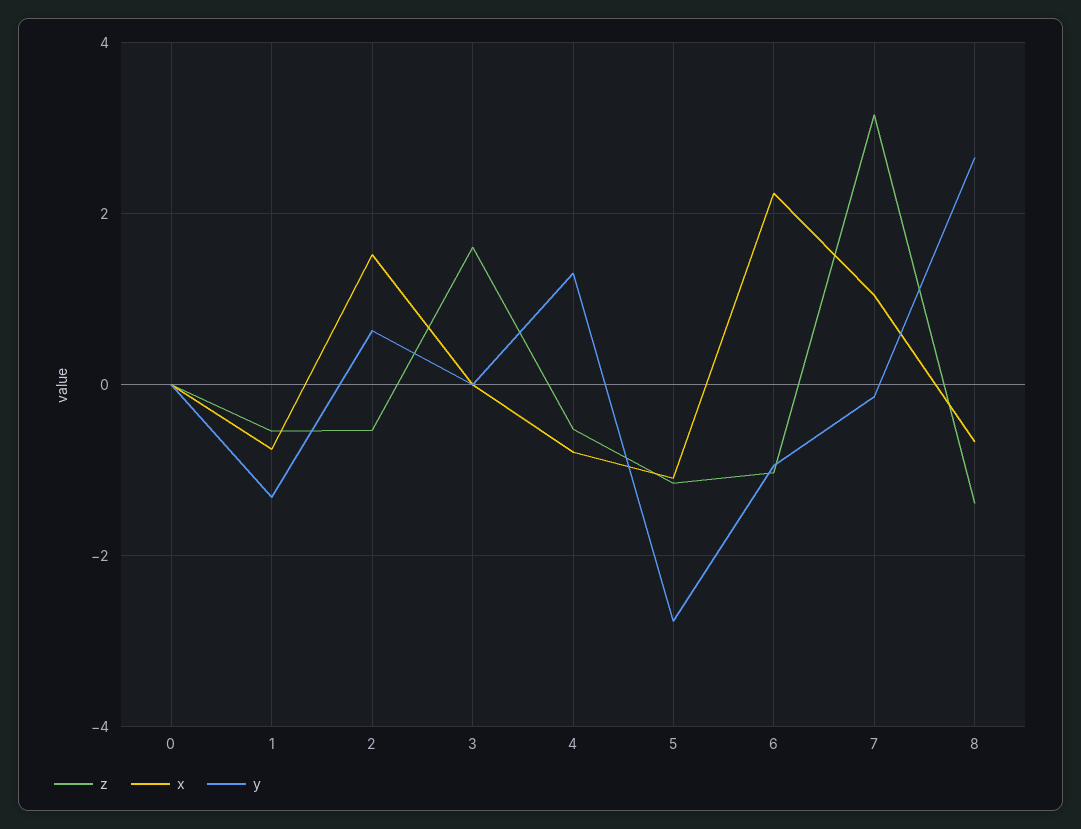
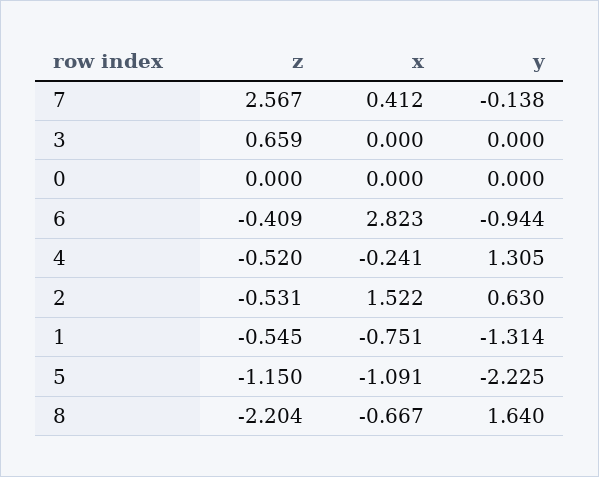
z, 3: 1.6 -> 0.659
x, 4: -0.8 -> -0.241
y, 5: -2.8 -> -2.225
z, 6: -1 -> -0.409
x, 6: 2.2 -> 2.823
z, 7: 3.2 -> 2.567
x, 7: 1 -> 0.412
z, 8: -1.4 -> -2.204
y, 8: 2.6 -> 1.64

